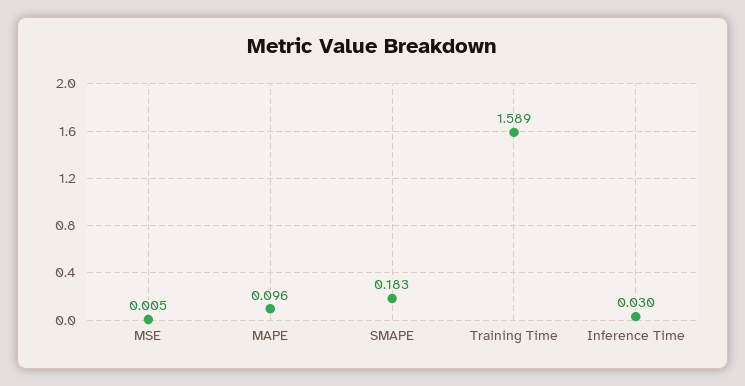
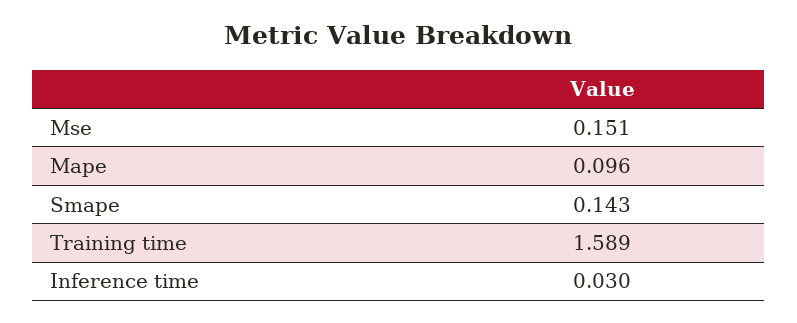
MSE: 0.005 -> 0.151
SMAPE: 0.183 -> 0.143

